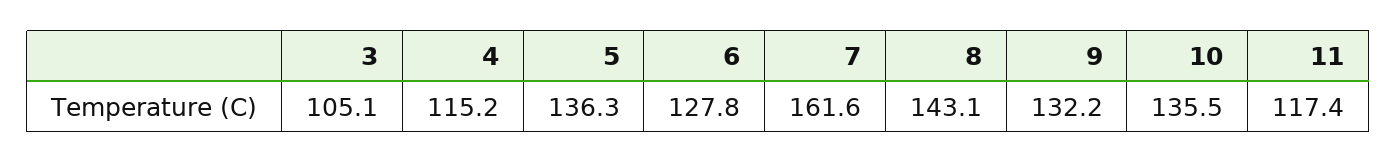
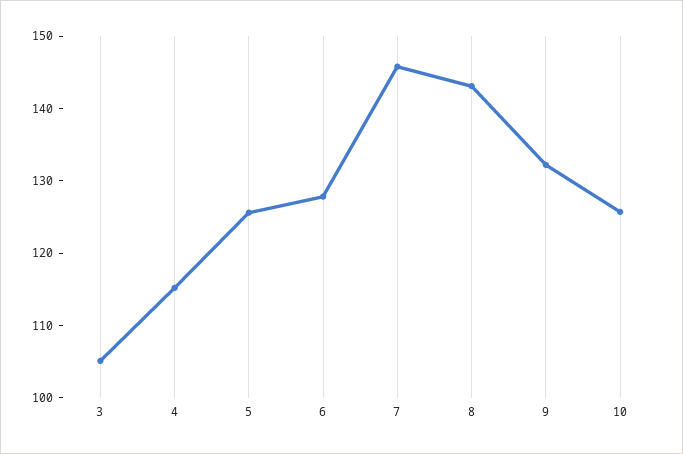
5: 136.3 -> 126
7: 161.6 -> 146
10: 135.5 -> 126
11: 117.4 -> none

